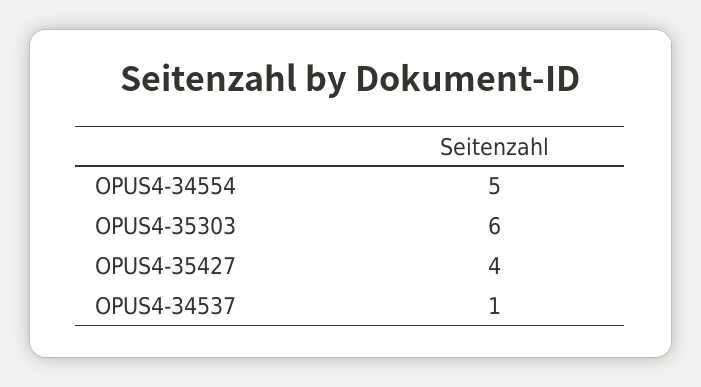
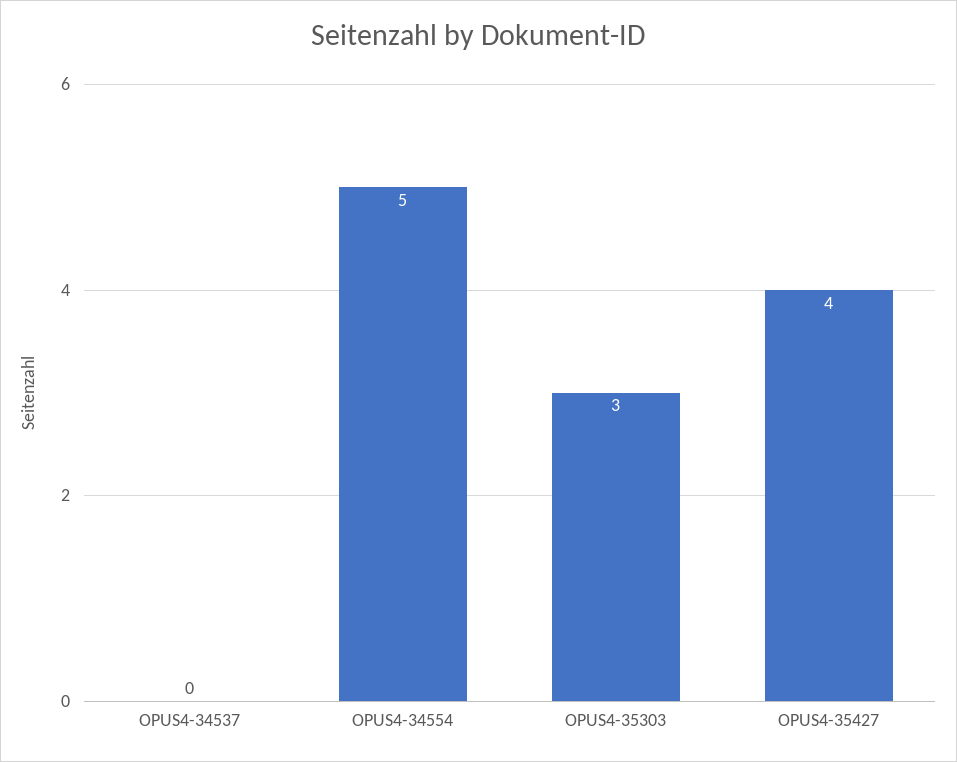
OPUS4-35303: 6 -> 3
OPUS4-34537: 1 -> 0

